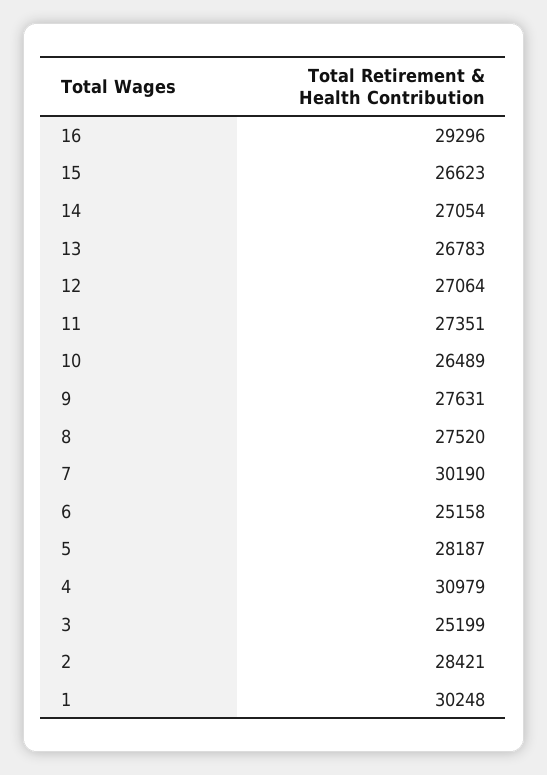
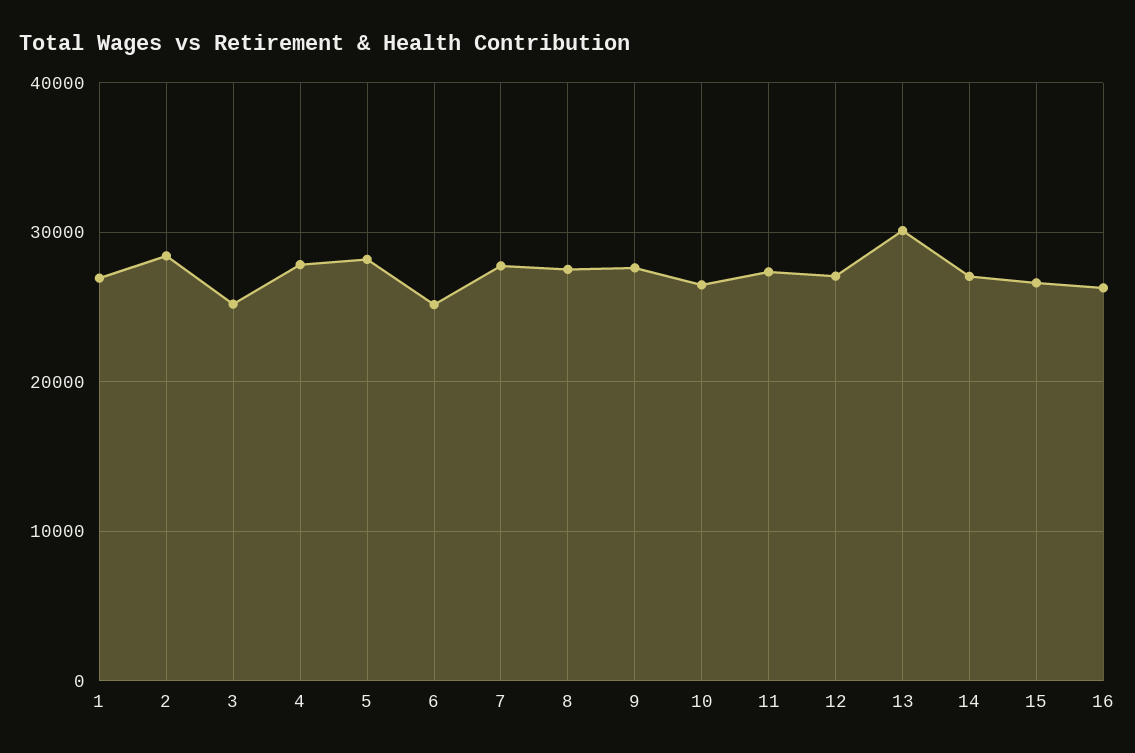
16: 29296 -> 26000
13: 26783 -> 30000
7: 30190 -> 28000
4: 30979 -> 28000
1: 30248 -> 27000

